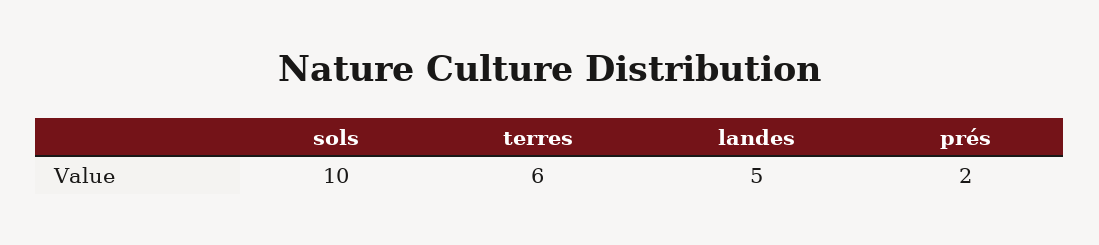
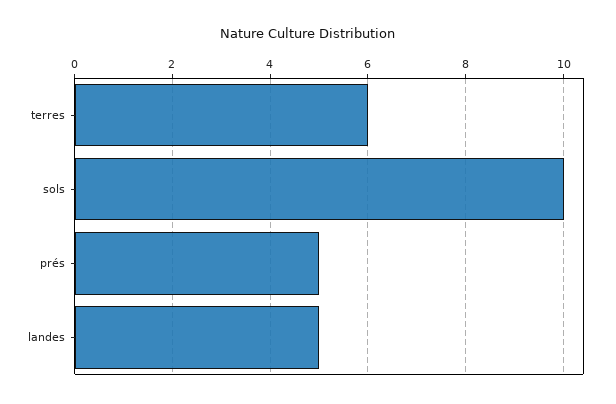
prés: 2 -> 5

